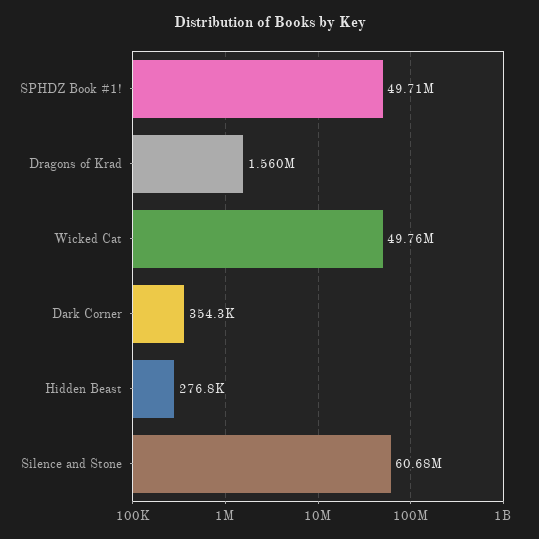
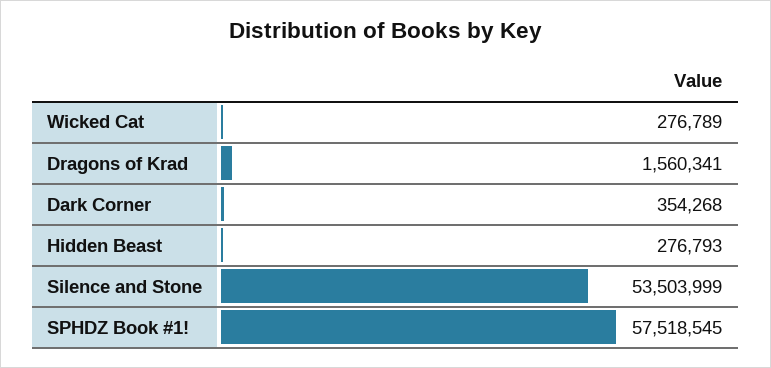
SPHDZ Book #1!: 49710000 -> 57518545
Wicked Cat: 49760000 -> 276789
Silence and Stone: 60680000 -> 53503999

